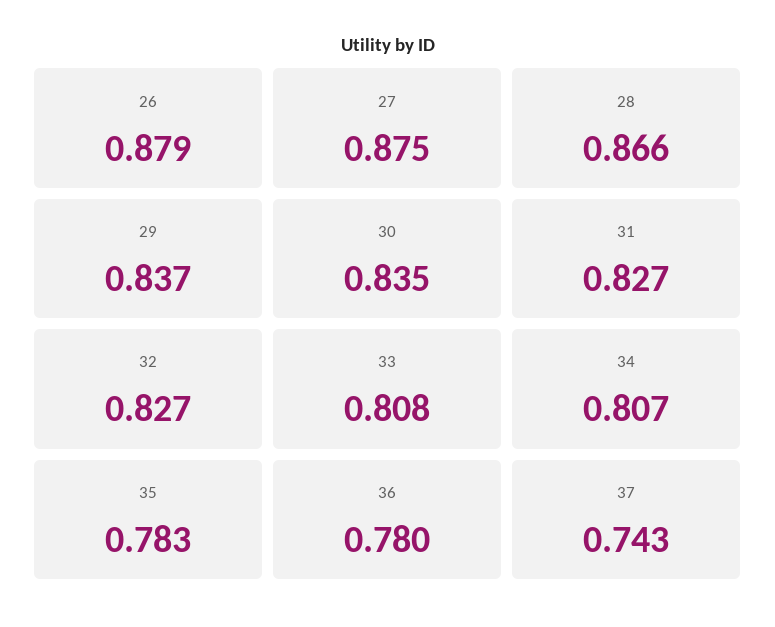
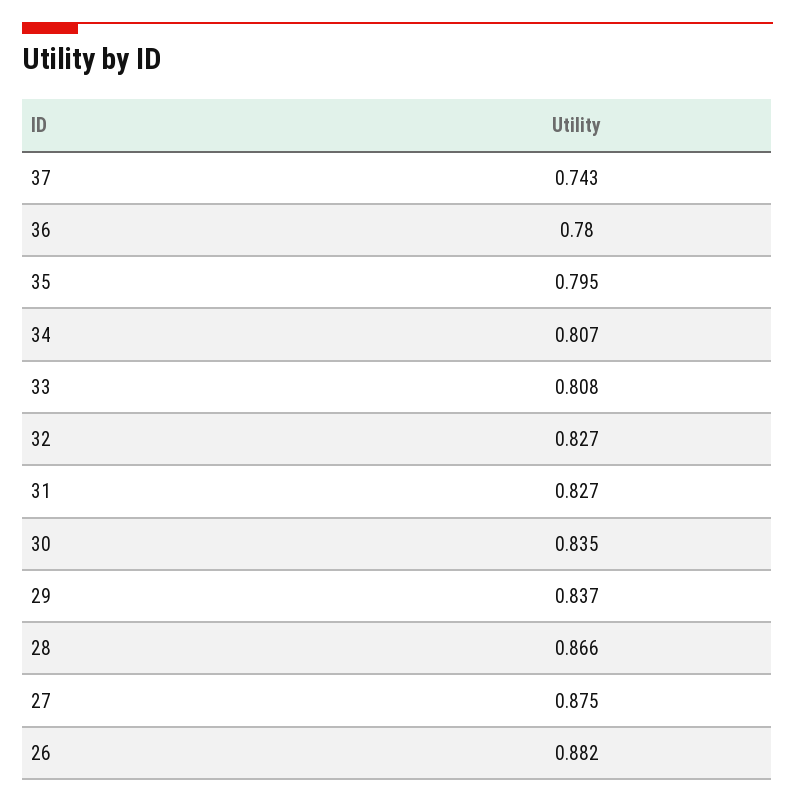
26: 0.879 -> 0.882
35: 0.783 -> 0.795

